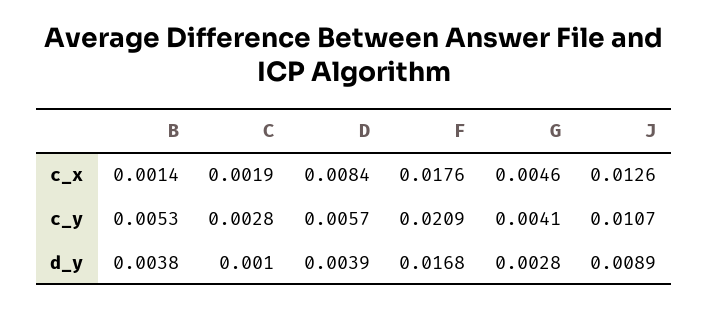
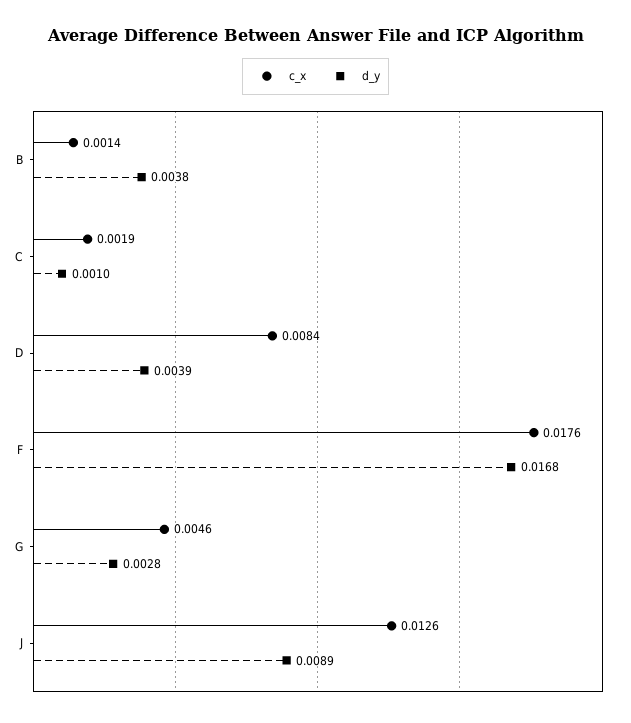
c_y, B: 0.0053 -> none
c_y, C: 0.0028 -> none
c_y, D: 0.0057 -> none
c_y, F: 0.0209 -> none
c_y, G: 0.0041 -> none
c_y, J: 0.0107 -> none

